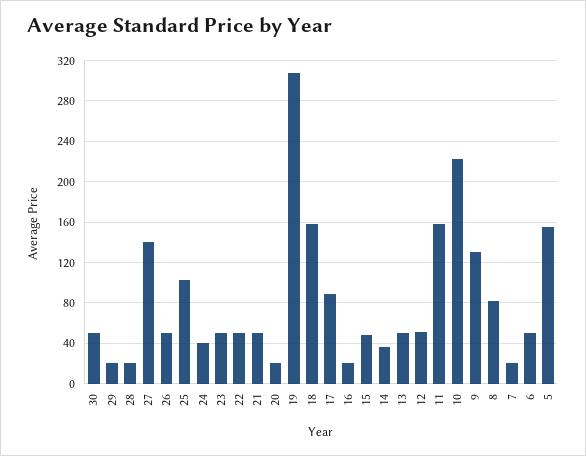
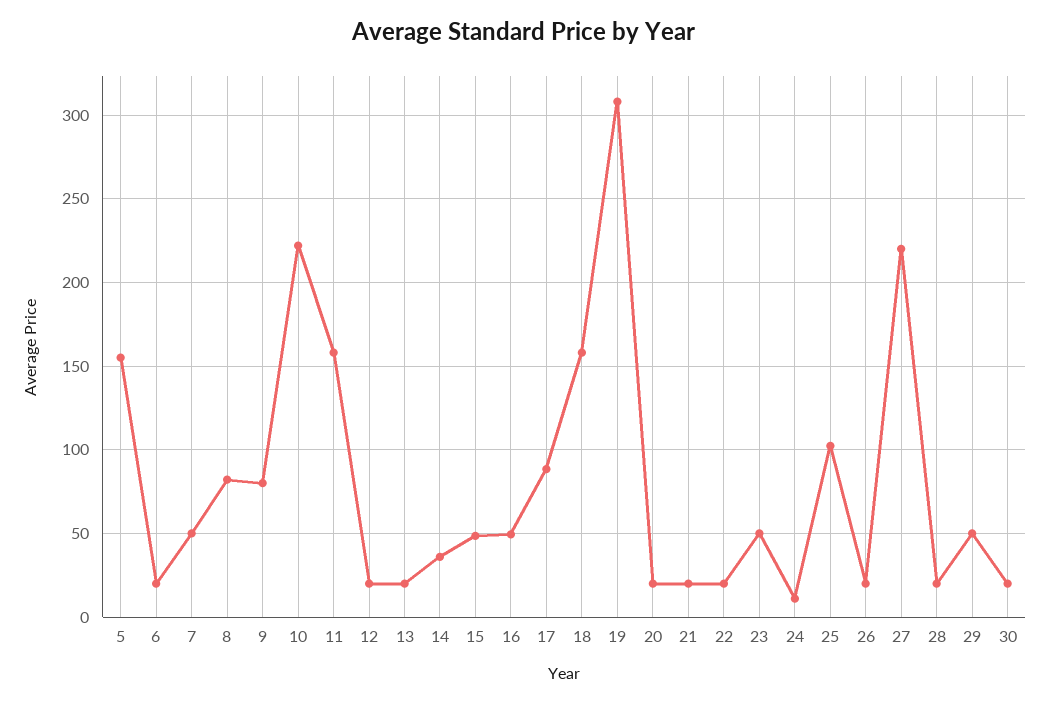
30: 50 -> 20
29: 20 -> 50
27: 140 -> 220
26: 50 -> 20
24: 40 -> 10
22: 50 -> 20
21: 50 -> 20
16: 20 -> 50
13: 50 -> 20
12: 50 -> 20
9: 130 -> 80
7: 20 -> 50
6: 50 -> 20

